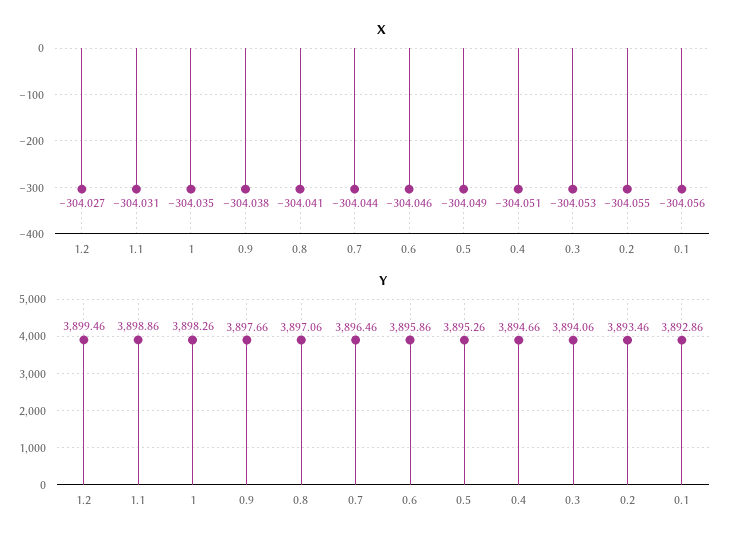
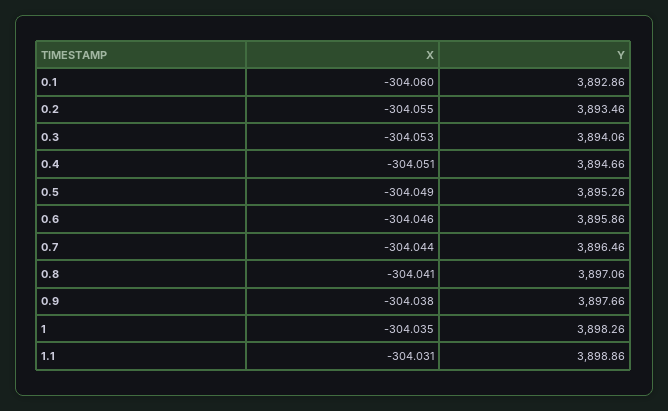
X, 1.2: -304.027 -> none
X, 0.1: -304.056 -> -304.06
Y, 1.2: 3899.46 -> none

